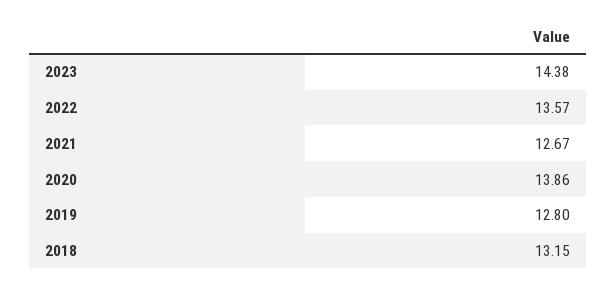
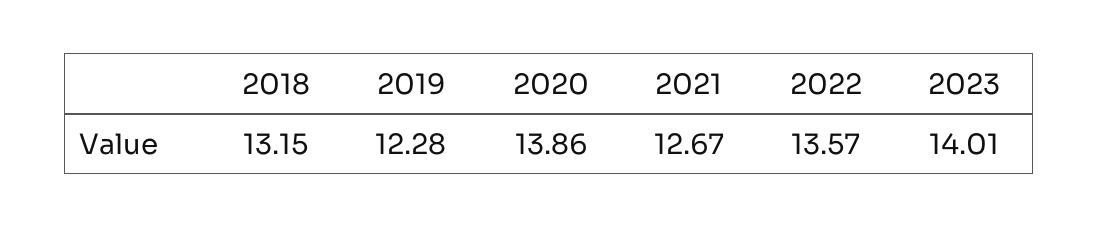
2023: 14.38 -> 14.01
2019: 12.8 -> 12.28

